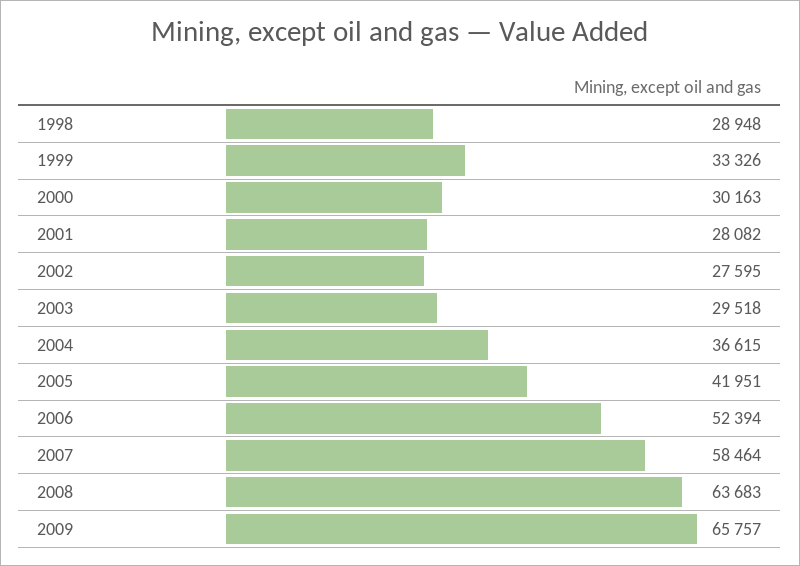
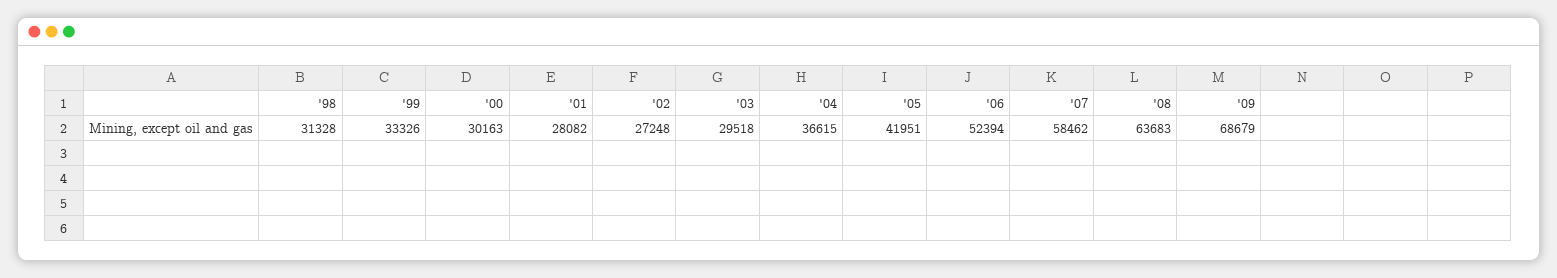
1998: 28948 -> 31328
2002: 27595 -> 27248
2007: 58464 -> 58462
2009: 65757 -> 68679

